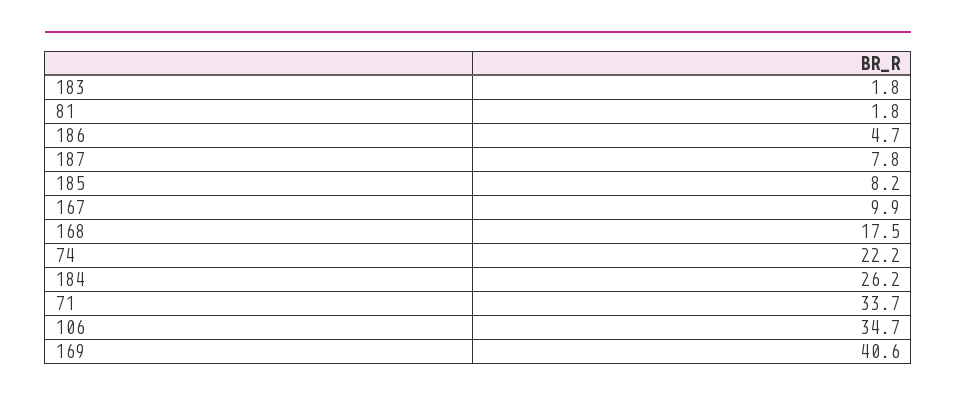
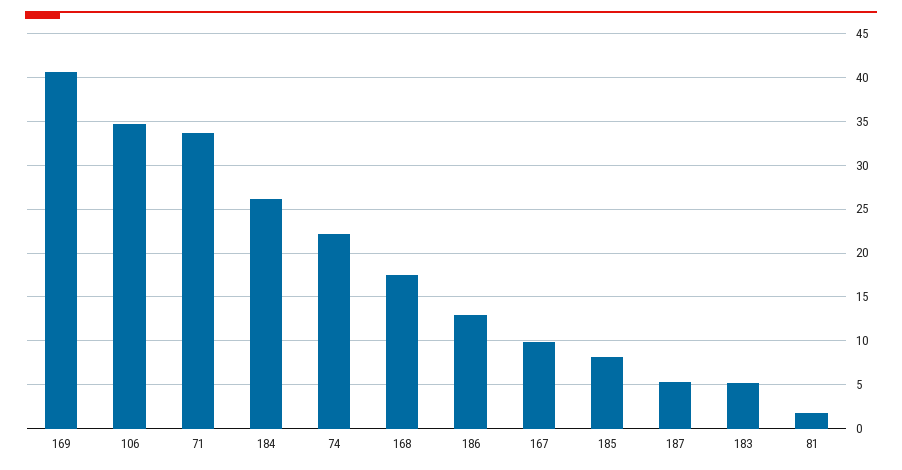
183: 1.8 -> 5
186: 4.7 -> 13
187: 7.8 -> 5

